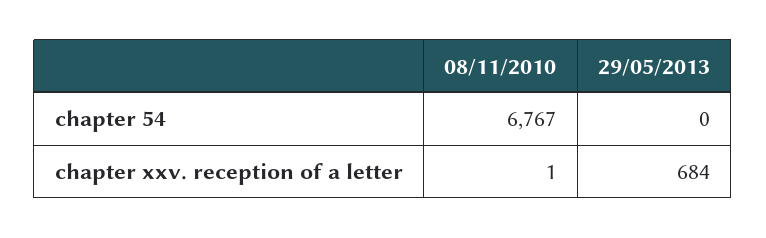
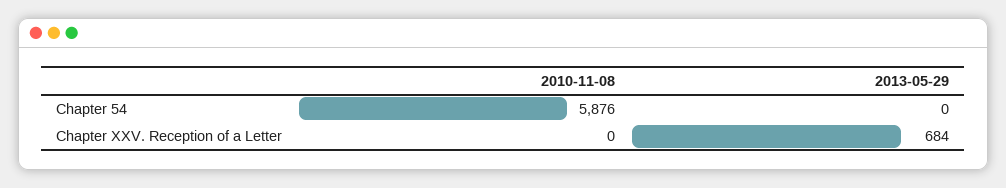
08/11/2010, chapter 54: 6767 -> 5876
08/11/2010, chapter xxv. reception of a letter: 1 -> 0

